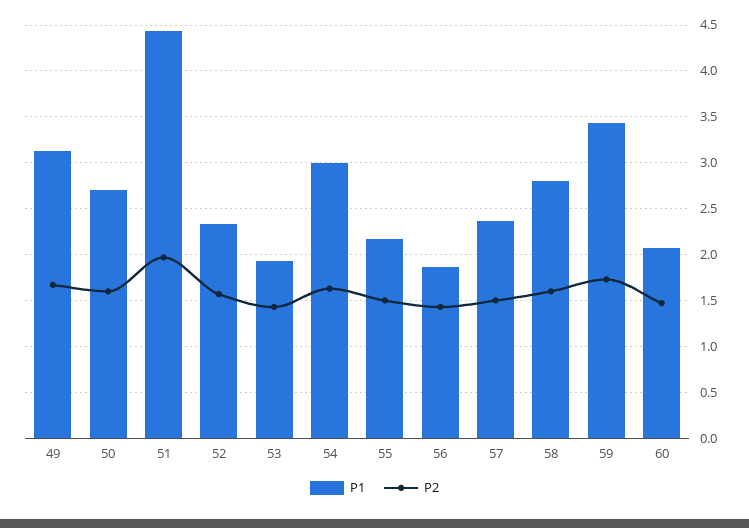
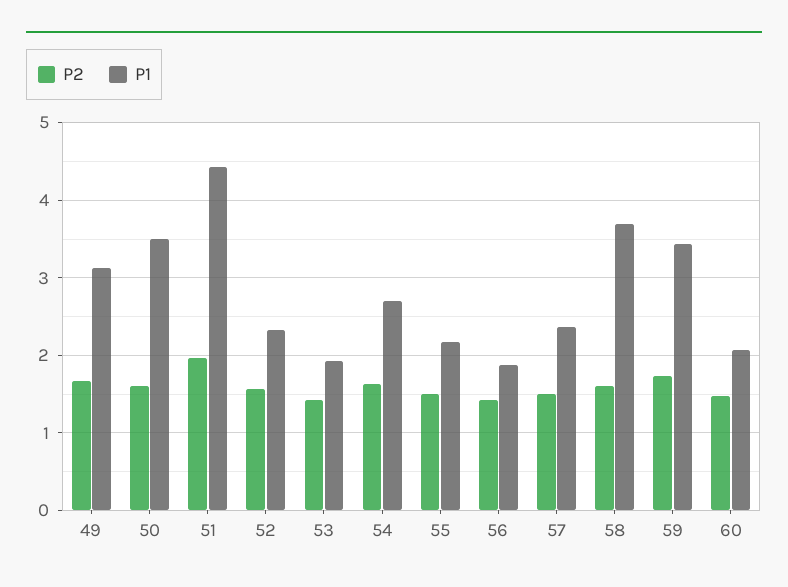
P1, 50: 2.7 -> 3.5
P1, 54: 3 -> 2.7
P1, 58: 2.8 -> 3.7

